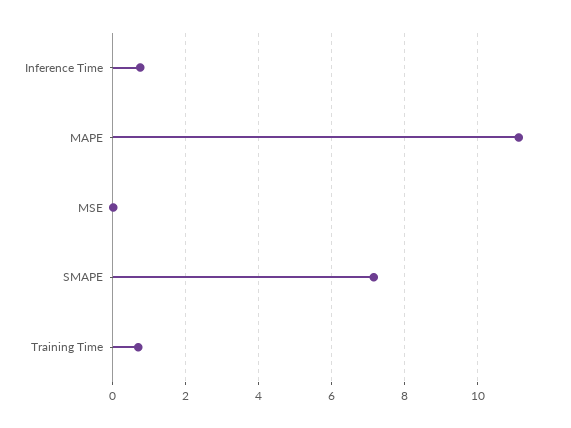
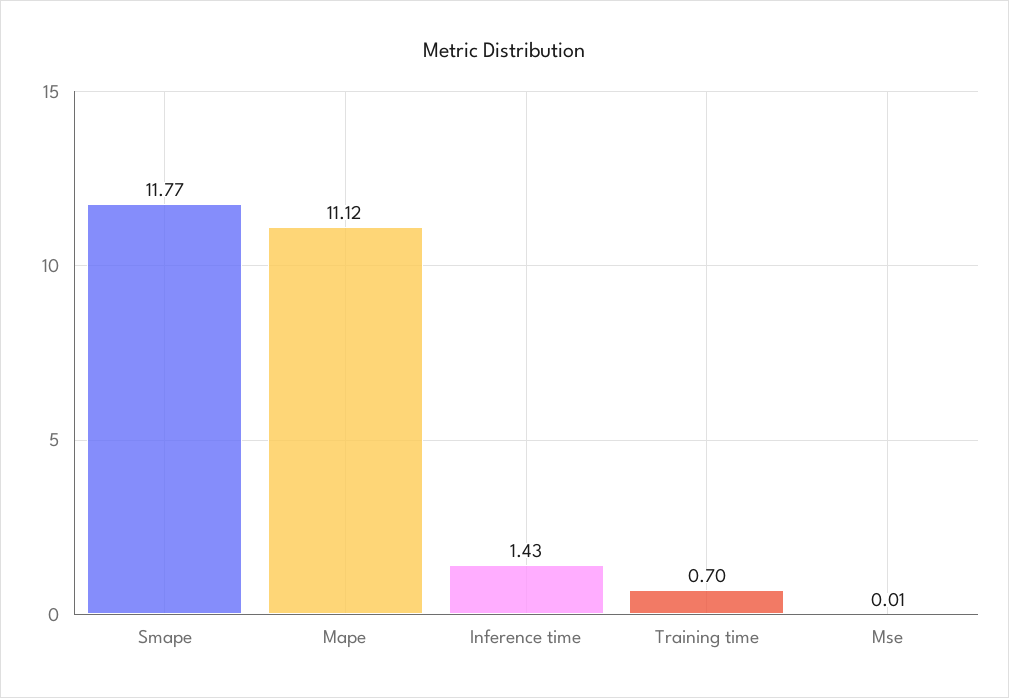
Inference Time: 0.8 -> 1.43
SMAPE: 7.2 -> 11.77

